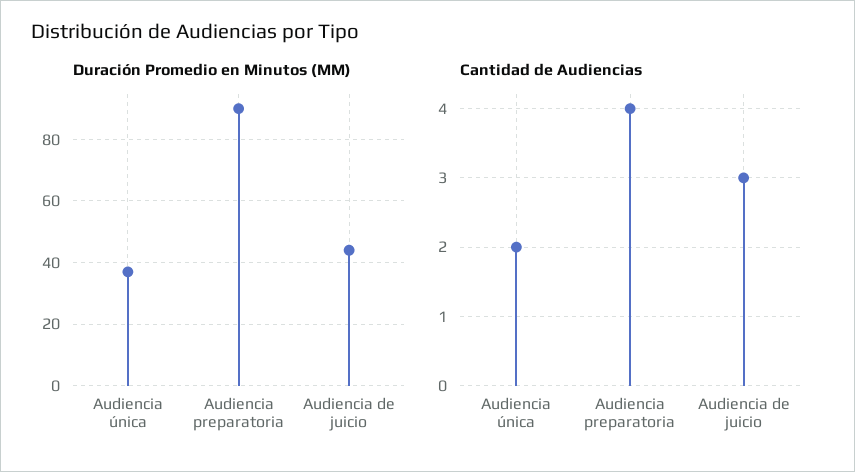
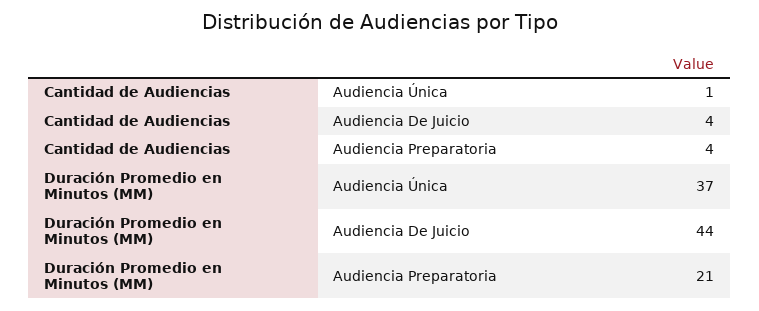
Duración Promedio en Minutos (MM), Audiencia preparatoria: 90 -> 21
Cantidad de Audiencias, Audiencia única: 2 -> 1
Cantidad de Audiencias, Audiencia de juicio: 3 -> 4

